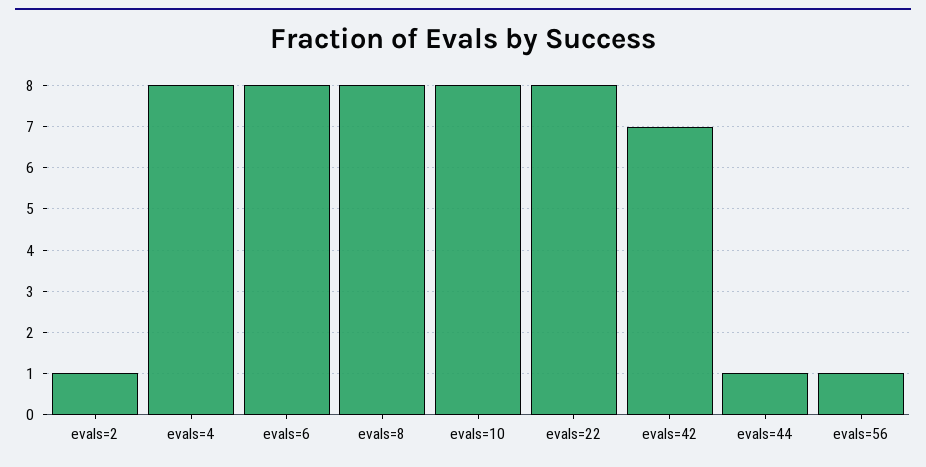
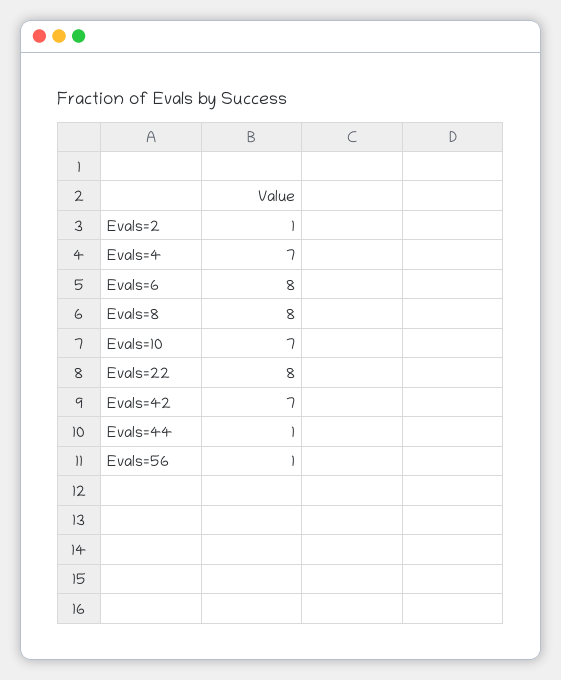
evals=4: 8 -> 7
evals=10: 8 -> 7

